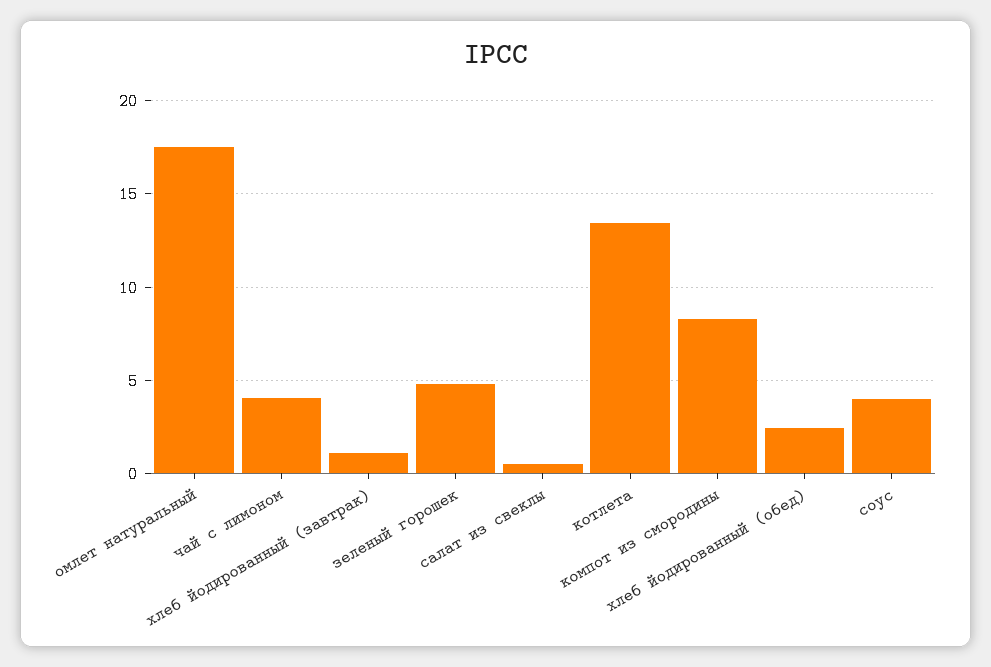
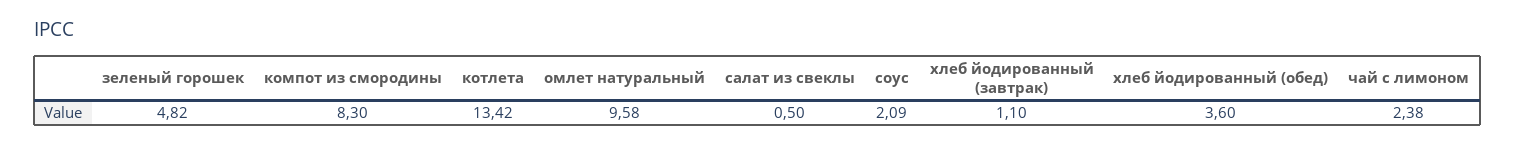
омлет натуральный: 17.5 -> 9.58
чай с лимоном: 4 -> 2.38
хлеб йодированный (обед): 2.5 -> 3.6
соус: 4 -> 2.09

